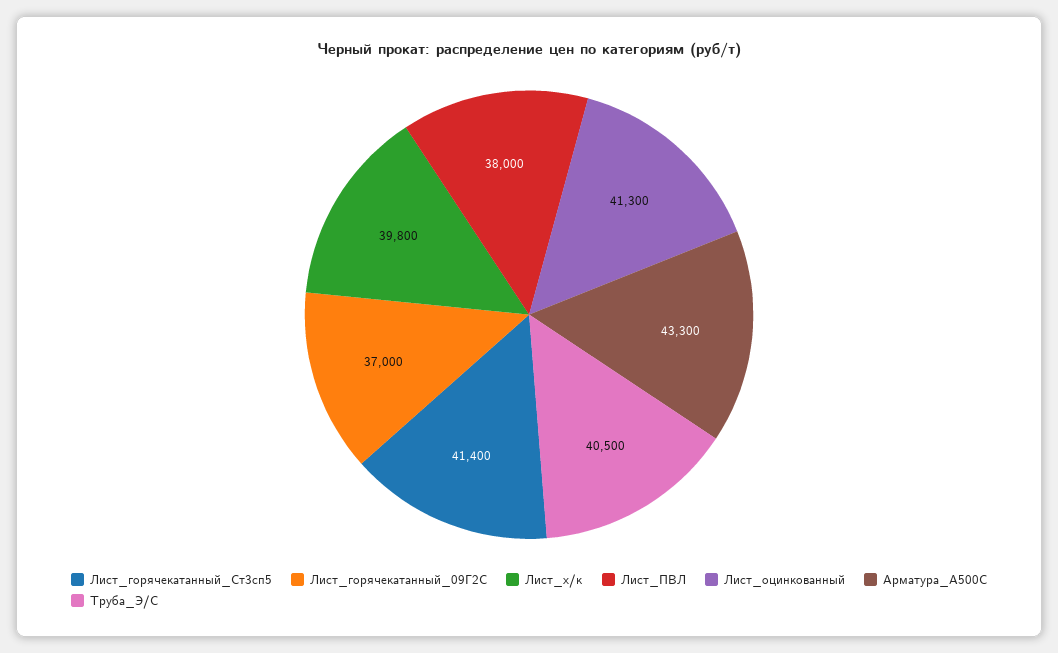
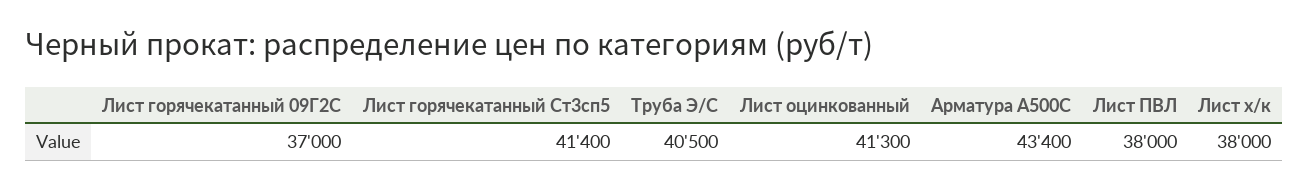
Лист_х/к: 39800 -> 38000
Арматура_А500С: 43300 -> 43400

